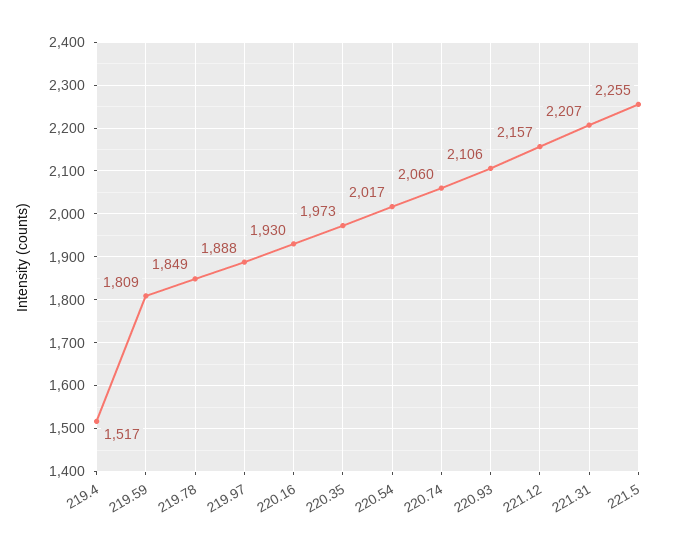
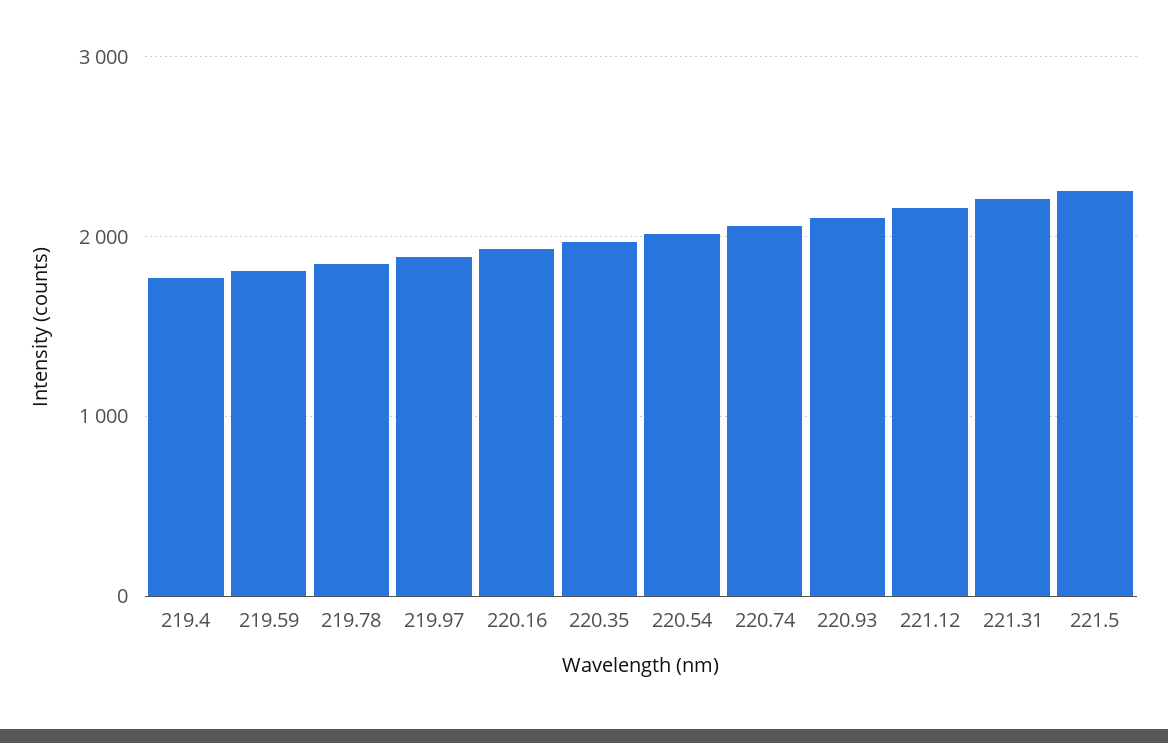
219.4: 1517 -> 1800

